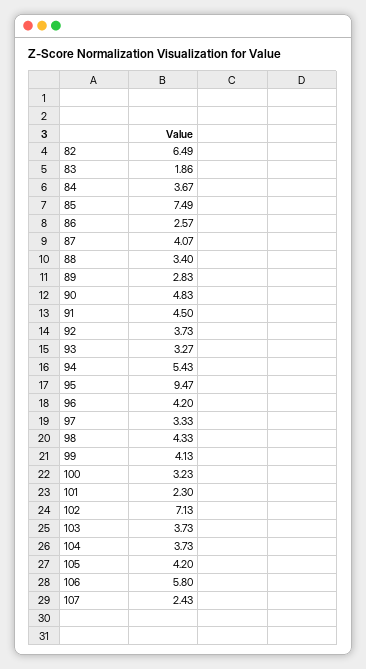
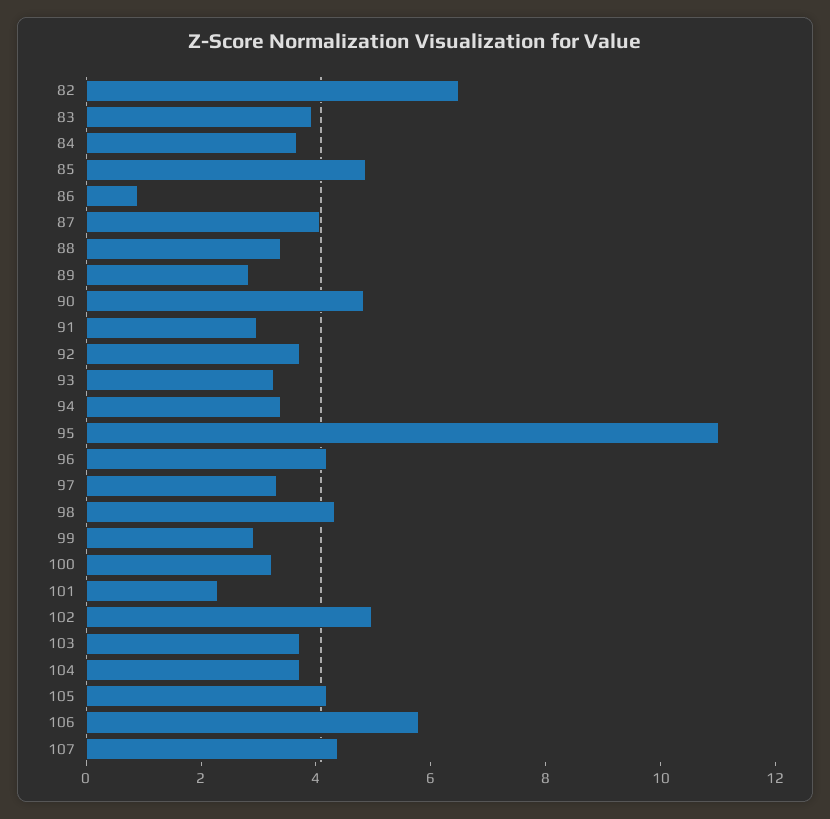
83: 1.86 -> 4
85: 7.49 -> 5
86: 2.57 -> 1
91: 4.5 -> 3
94: 5.43 -> 3.5
95: 9.47 -> 11
99: 4.13 -> 3
102: 7.13 -> 5
107: 2.43 -> 4.5

